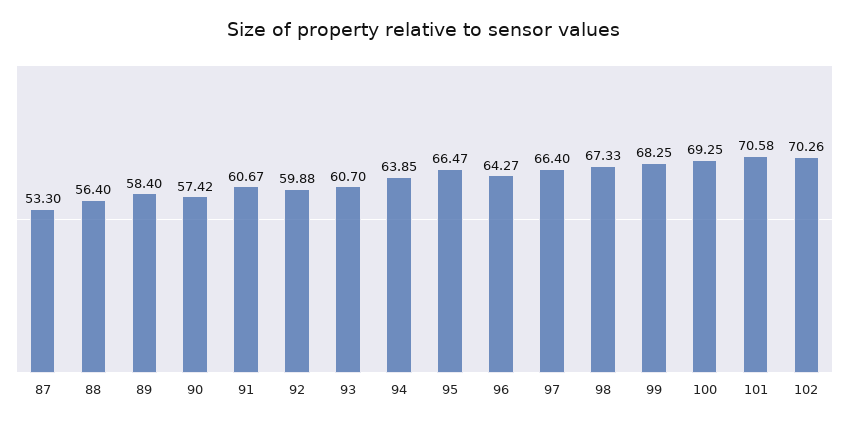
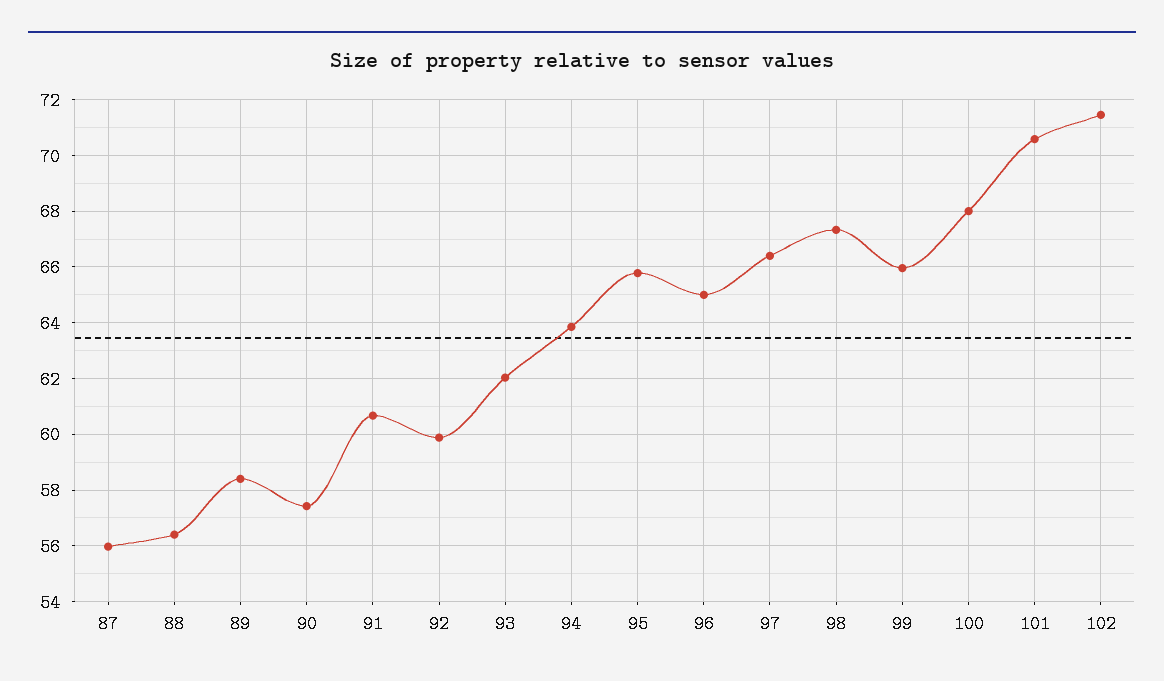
87: 53.3 -> 56
93: 60.7 -> 62
95: 66.47 -> 65.75
96: 64.27 -> 65
99: 68.25 -> 66
100: 69.25 -> 68
102: 70.26 -> 71.5

